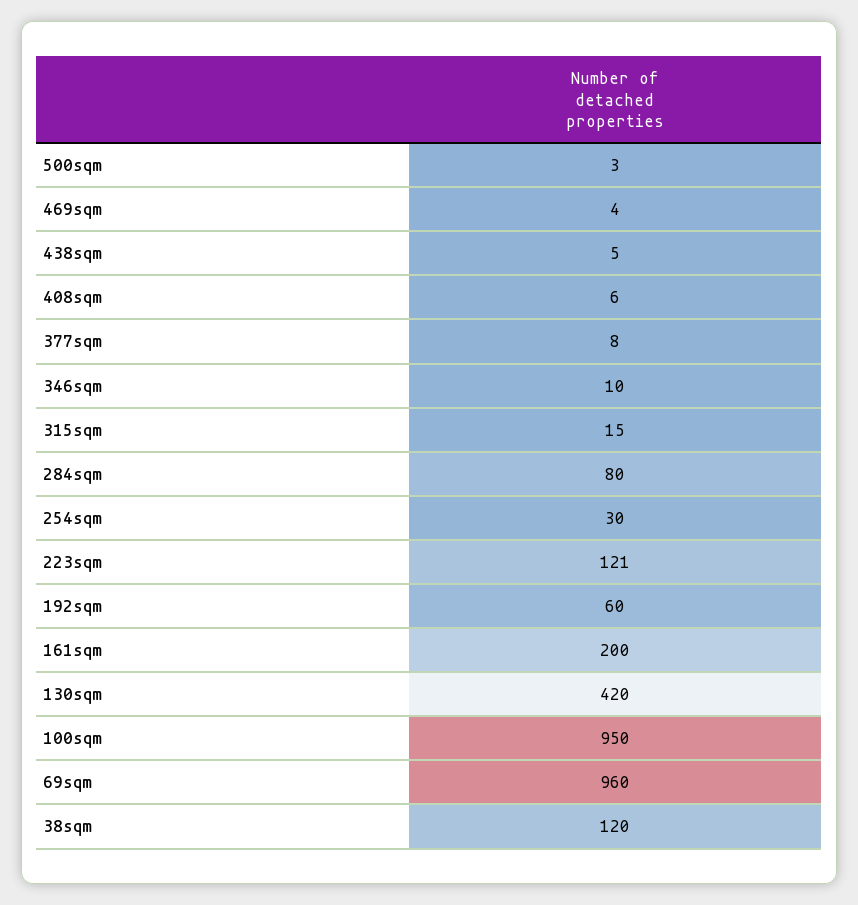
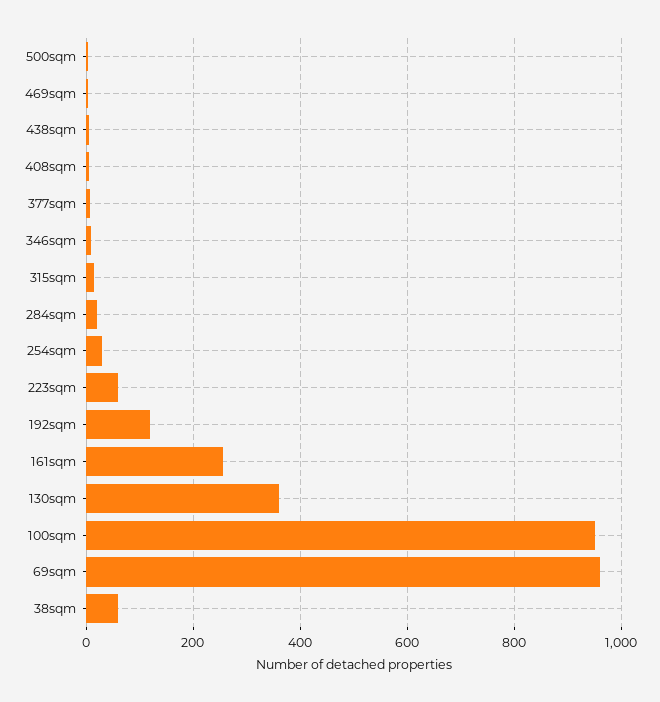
284sqm: 80 -> 20
223sqm: 121 -> 60
192sqm: 60 -> 120
161sqm: 200 -> 260
130sqm: 420 -> 360
38sqm: 120 -> 60

